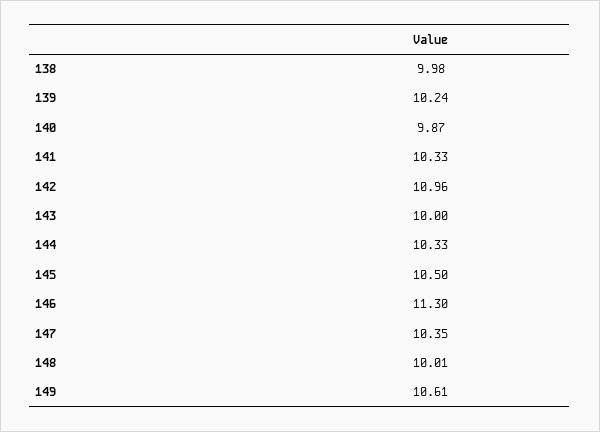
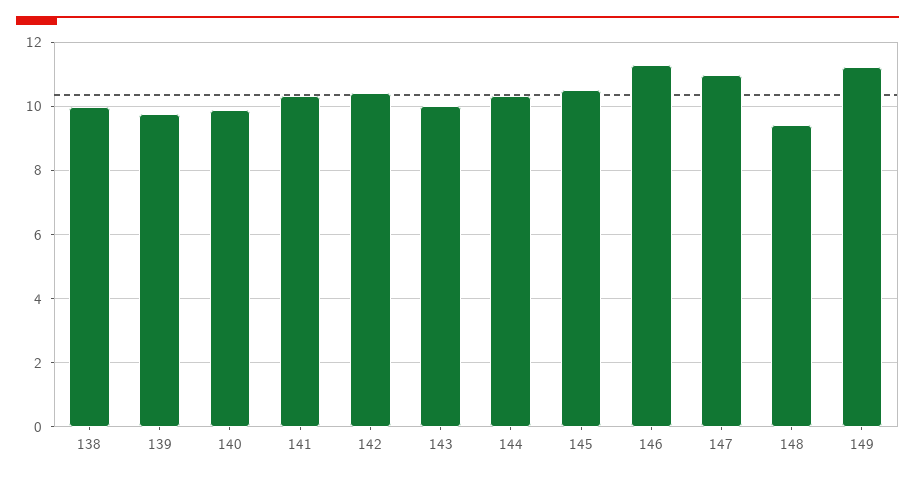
139: 10.24 -> 9.8
142: 10.96 -> 10.4
147: 10.35 -> 11
148: 10.01 -> 9.4
149: 10.61 -> 11.2

